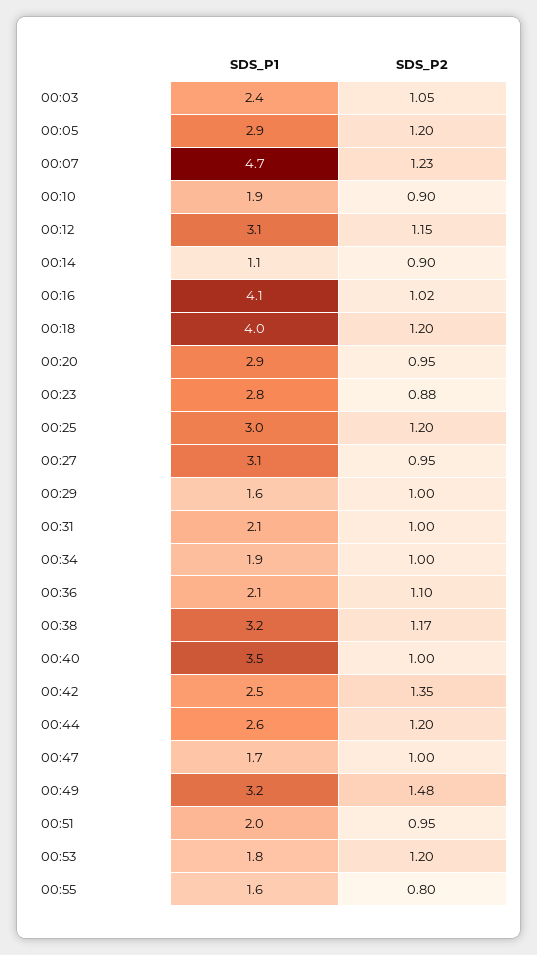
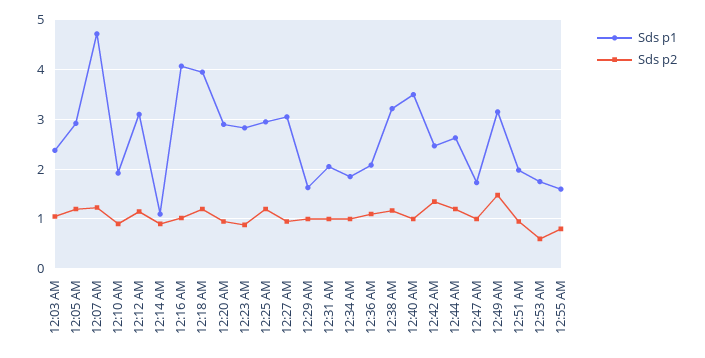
SDS_P2, 00:53: 1.2 -> 0.6

